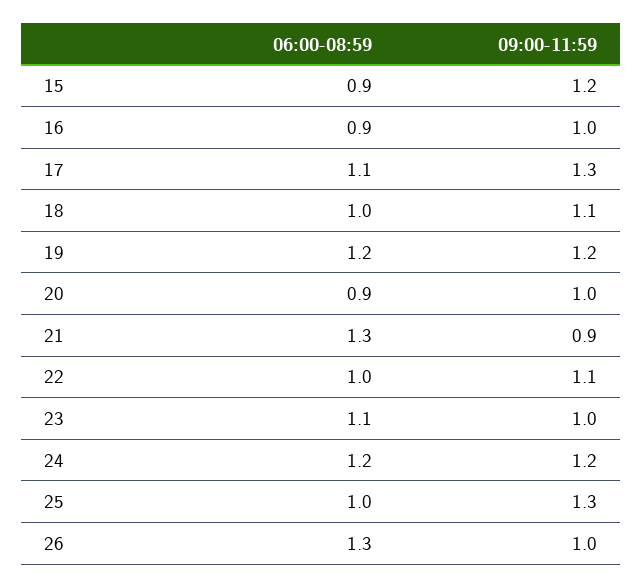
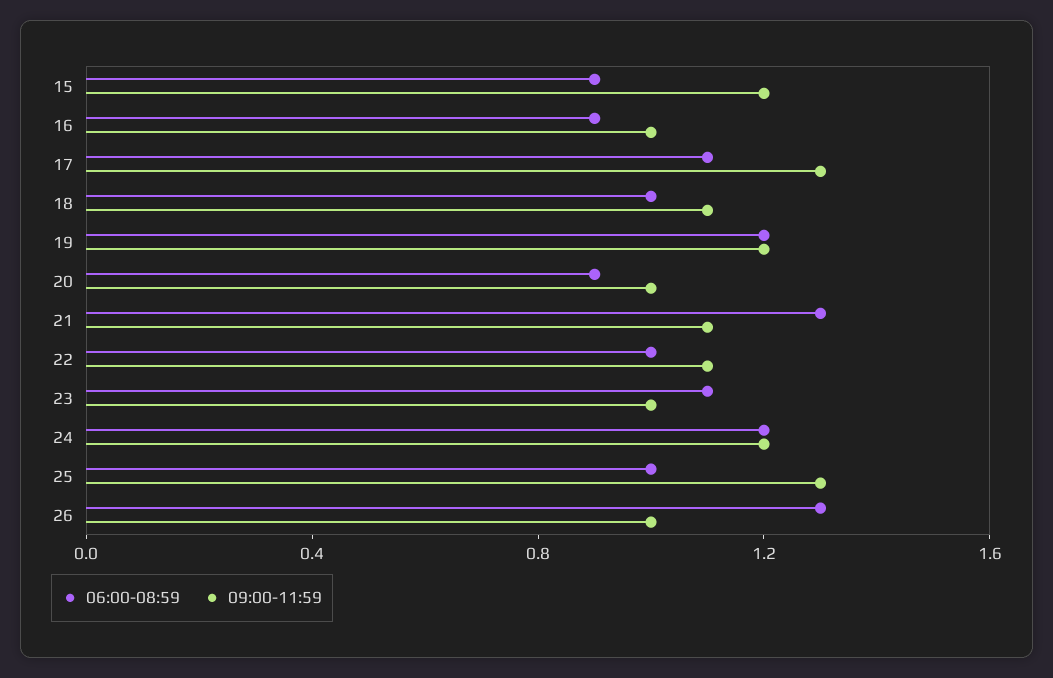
09:00-11:59, 21: 0.9 -> 1.1

